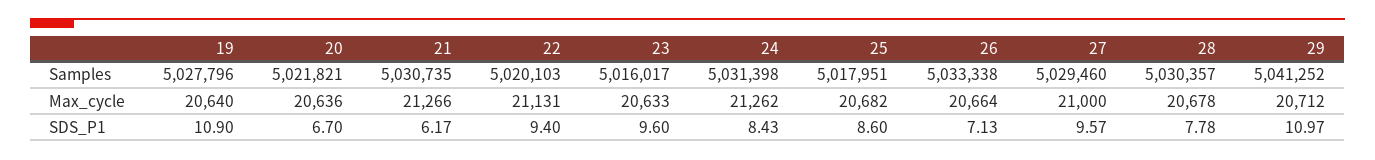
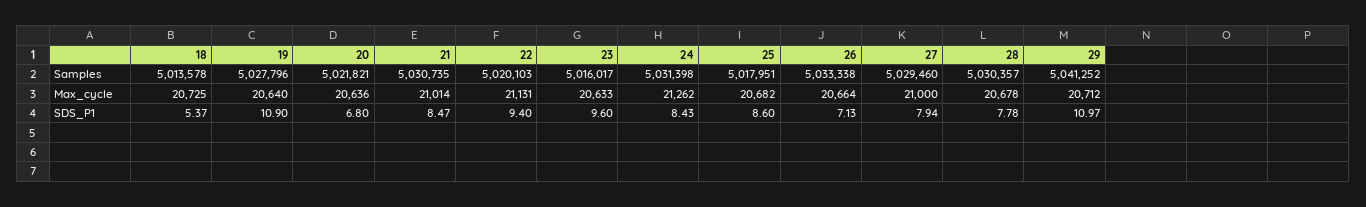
21, Max_cycle: 21266 -> 21014
20, SDS_P1: 6.7 -> 6.8
21, SDS_P1: 6.17 -> 8.47
27, SDS_P1: 9.57 -> 7.94
18, Samples: none -> 5013578
18, Max_cycle: none -> 20725
18, SDS_P1: none -> 5.37

